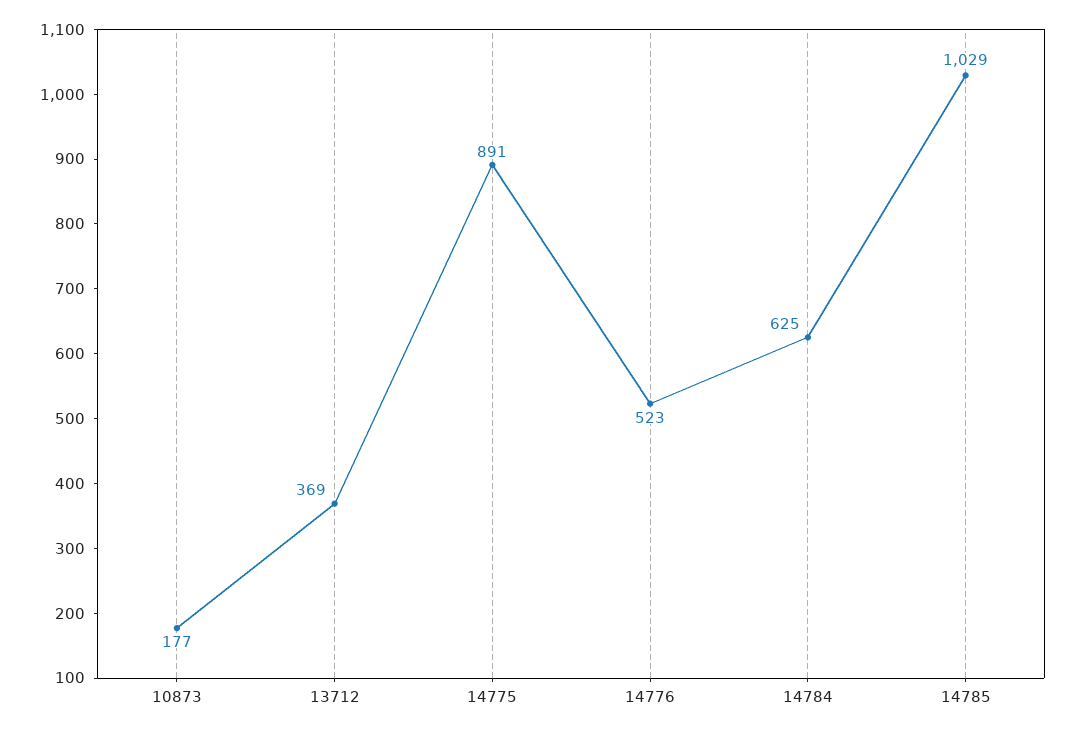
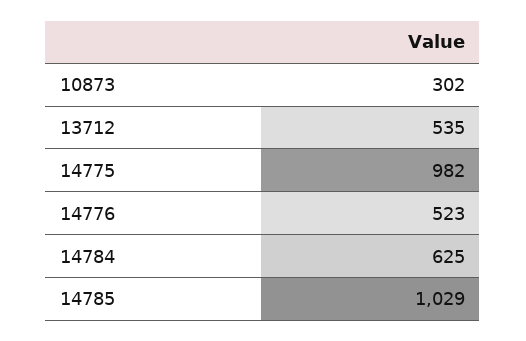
10873: 177 -> 302
13712: 369 -> 535
14775: 891 -> 982

